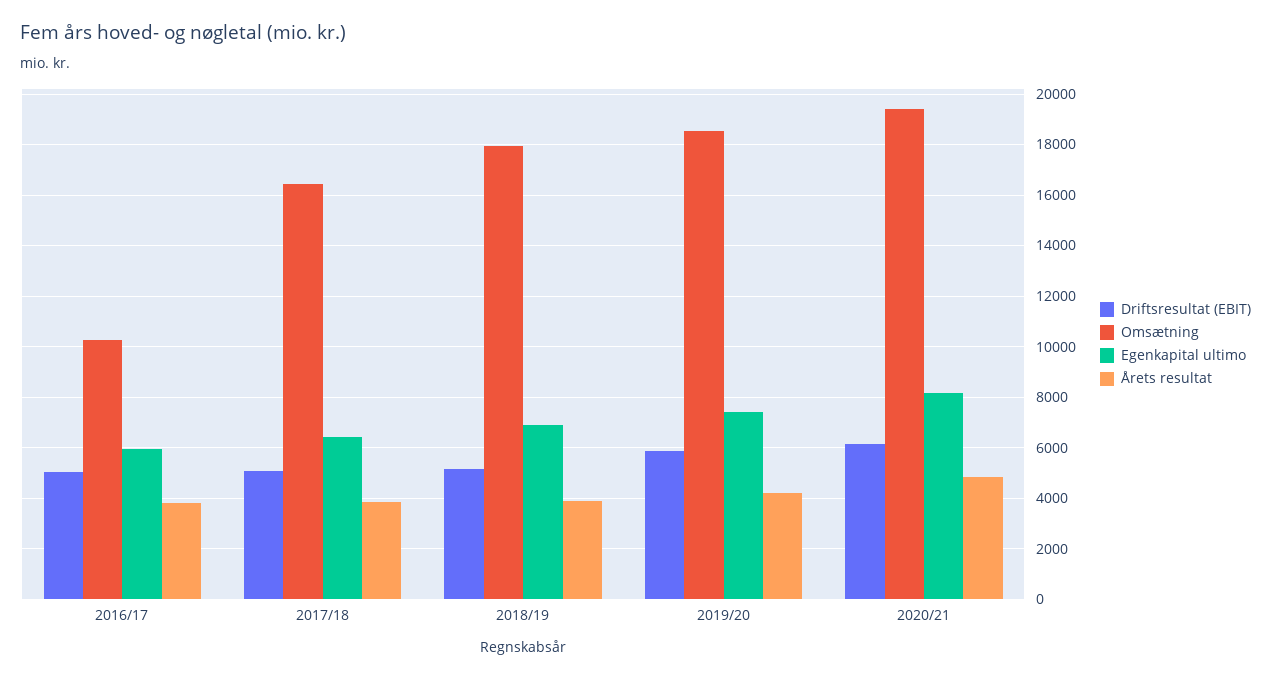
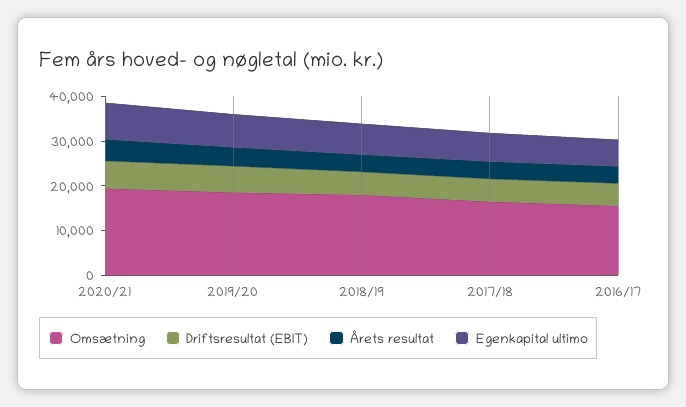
Omsætning, 2016/17: 10250 -> 16000

